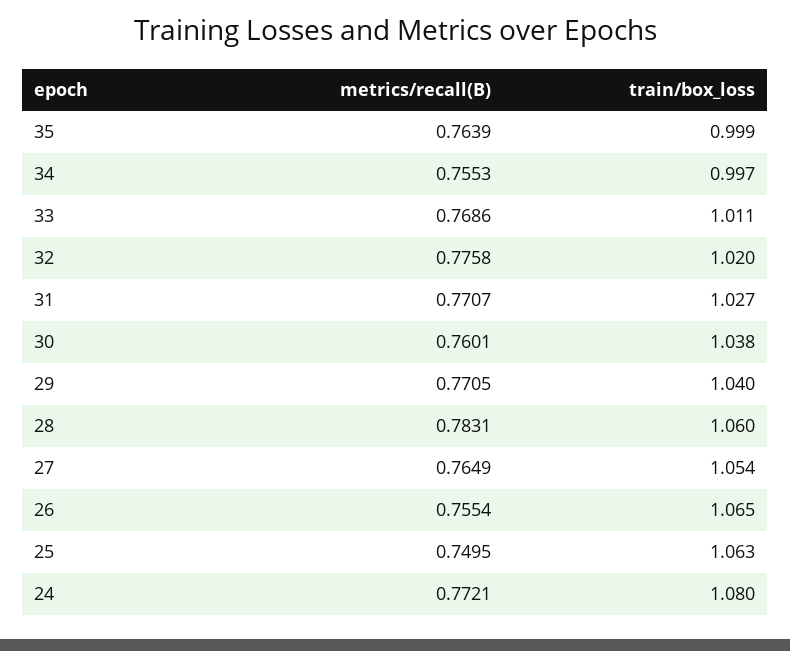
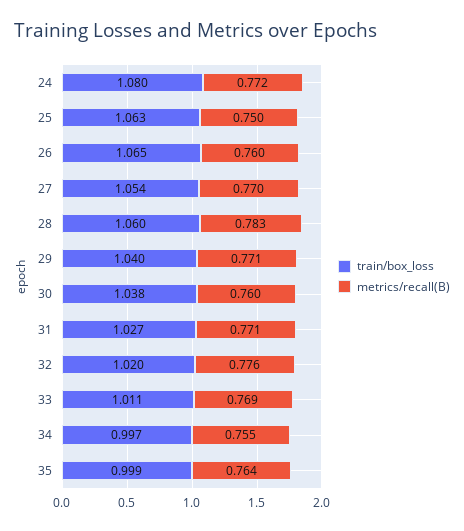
metrics/recall(B), 27: 0.7649 -> 0.77
metrics/recall(B), 26: 0.7554 -> 0.76

